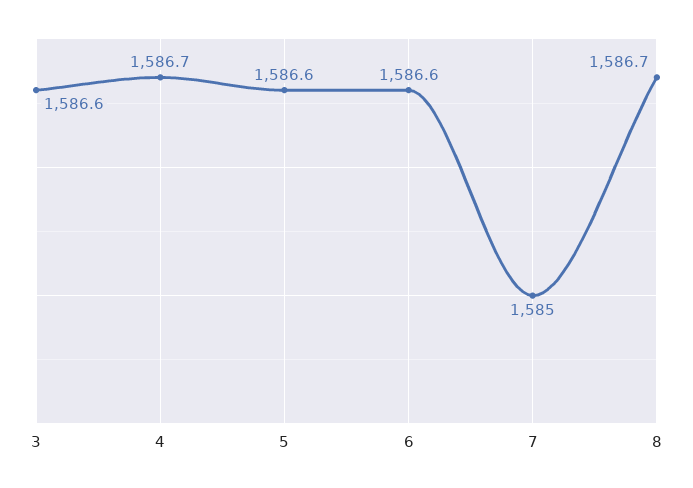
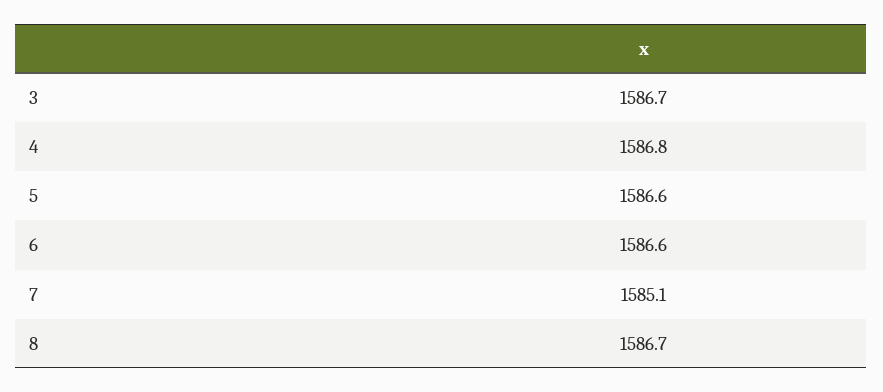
3: 1586.6 -> 1586.7
4: 1586.7 -> 1586.8
7: 1585 -> 1585.1

